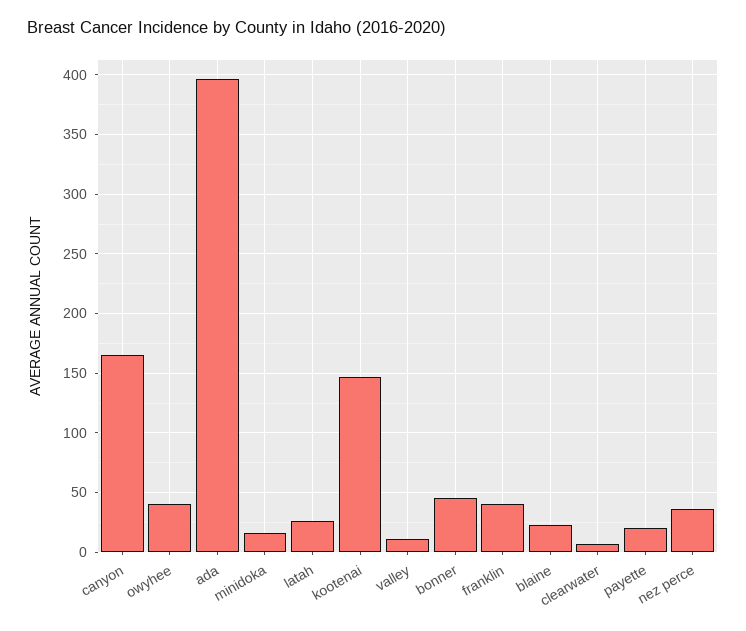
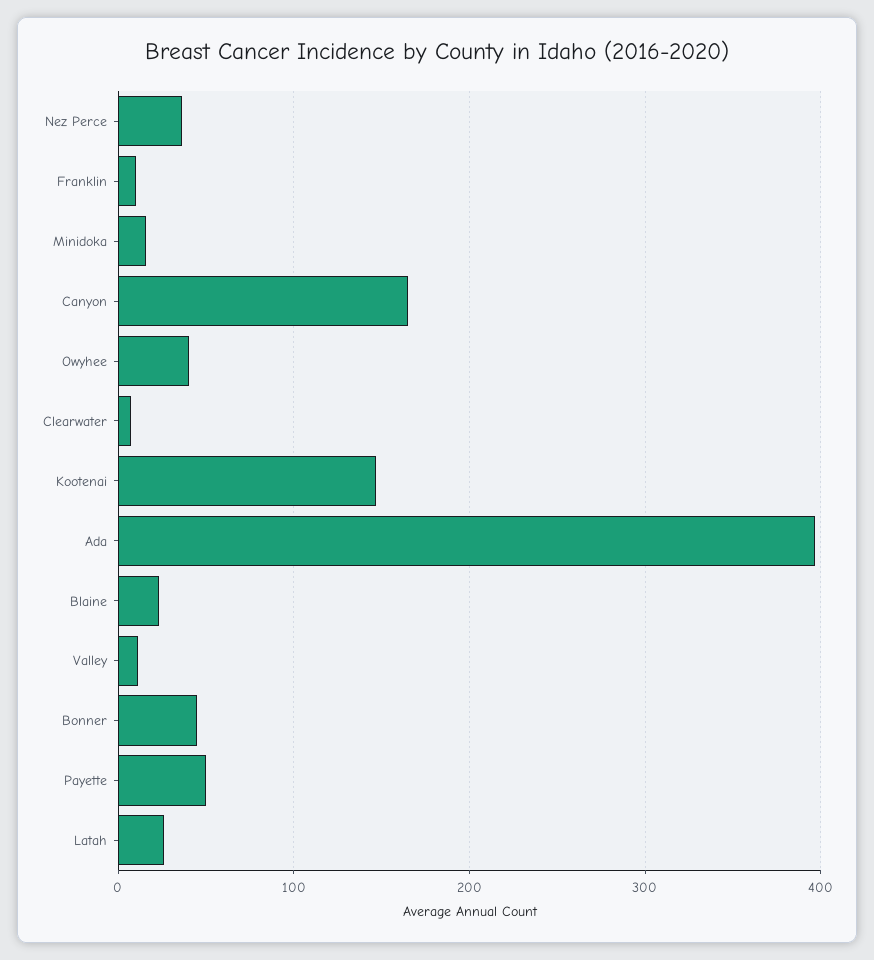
franklin: 40 -> 10
payette: 20 -> 50

